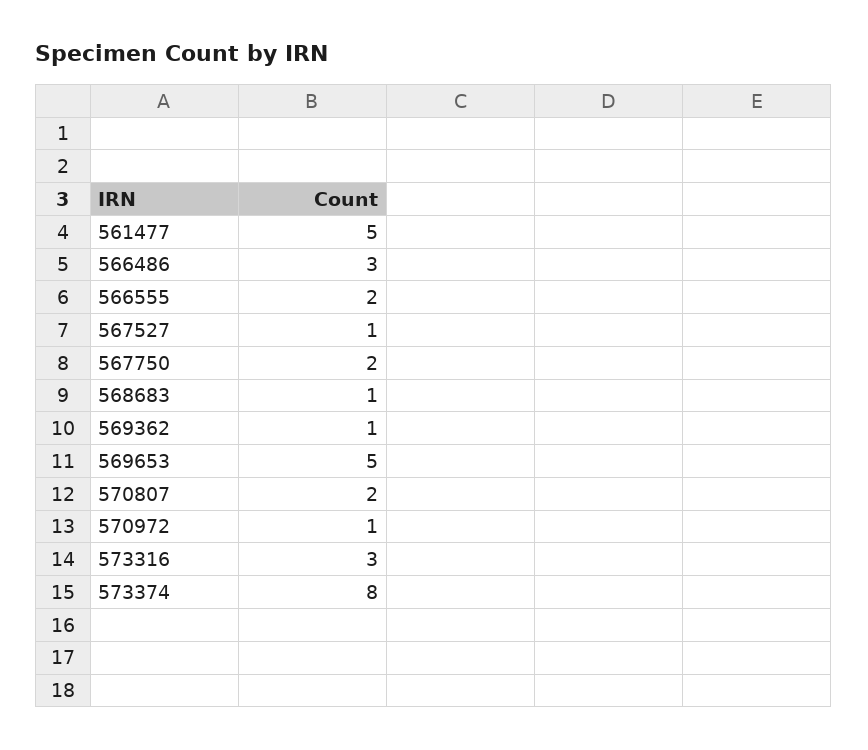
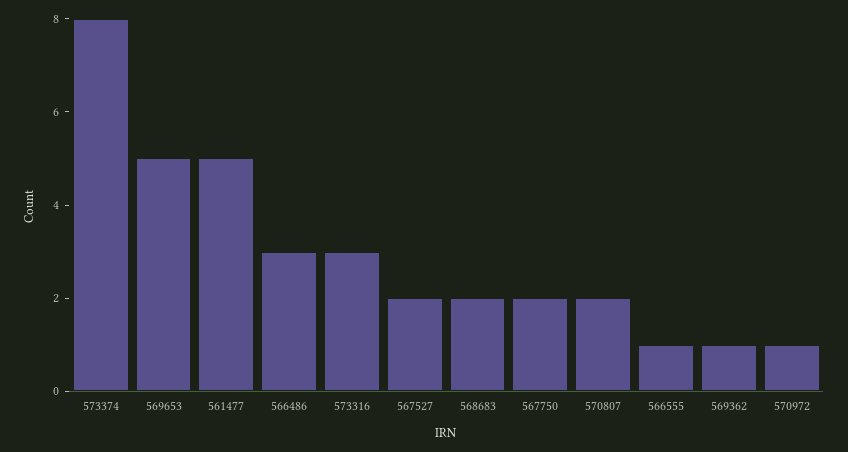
566555: 2 -> 1
567527: 1 -> 2
568683: 1 -> 2

